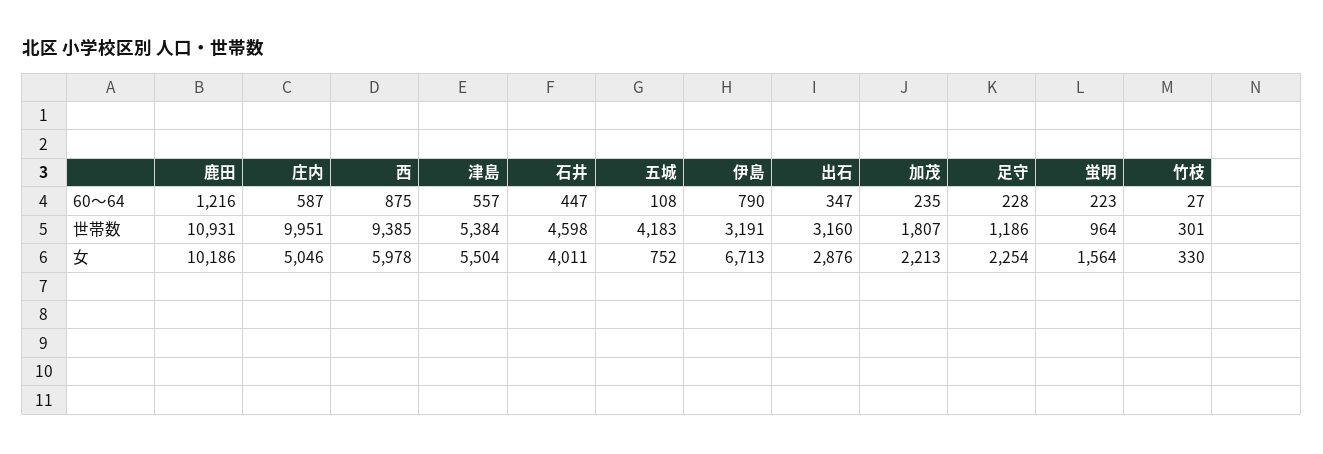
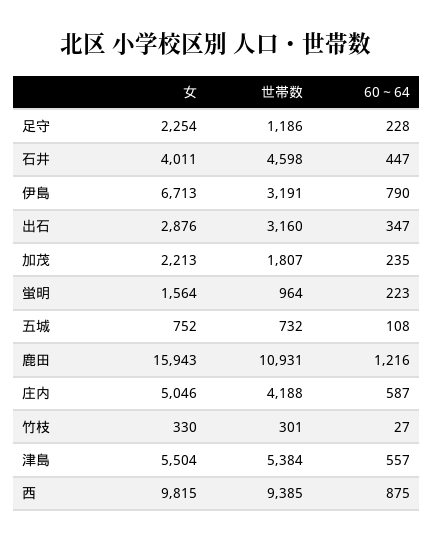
庄内, 世帯数: 9951 -> 4188
五城, 世帯数: 4183 -> 732
鹿田, 女: 10186 -> 15943
西, 女: 5978 -> 9815

